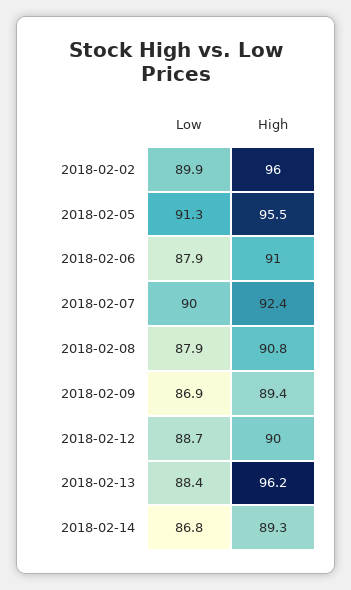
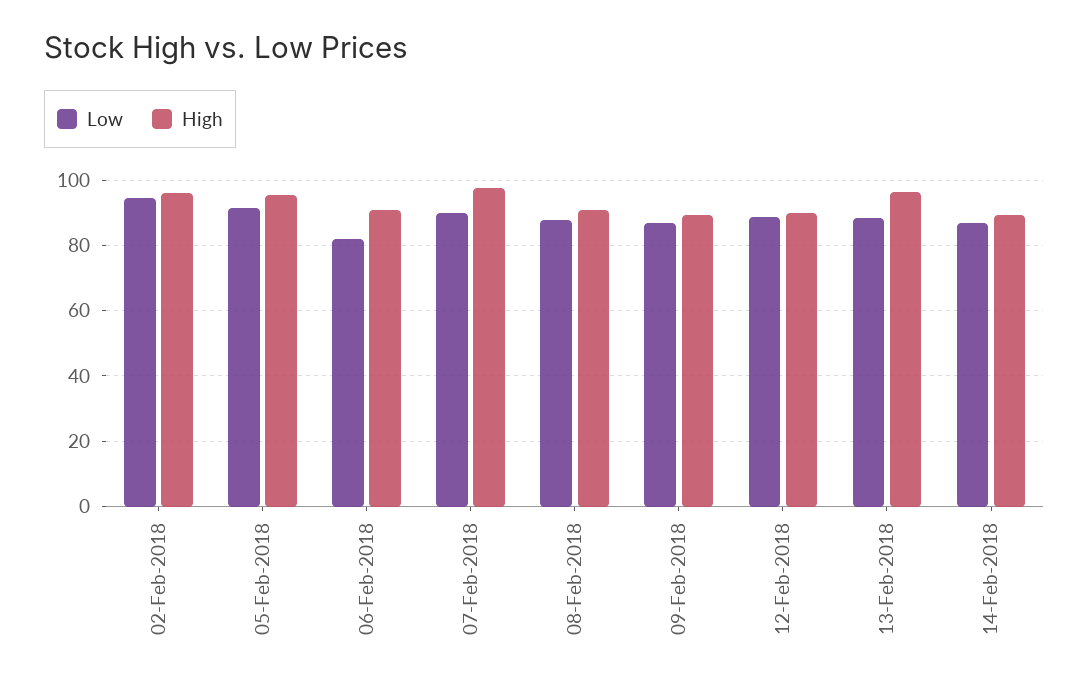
Low, 2018-02-02: 89.9 -> 94
Low, 2018-02-06: 87.9 -> 82
High, 2018-02-07: 92.4 -> 98

